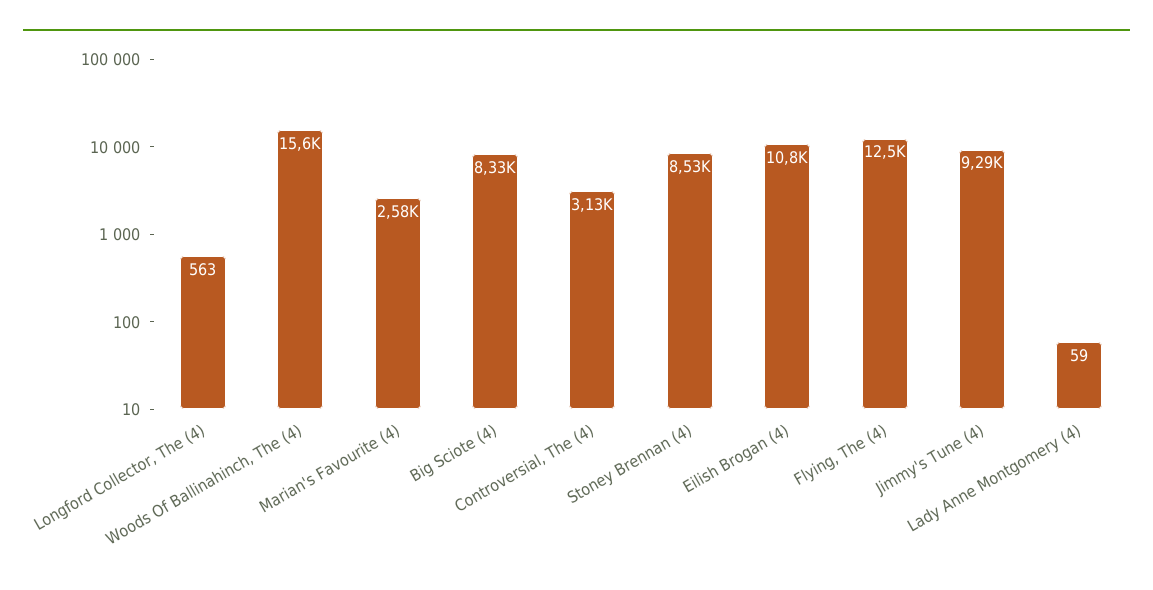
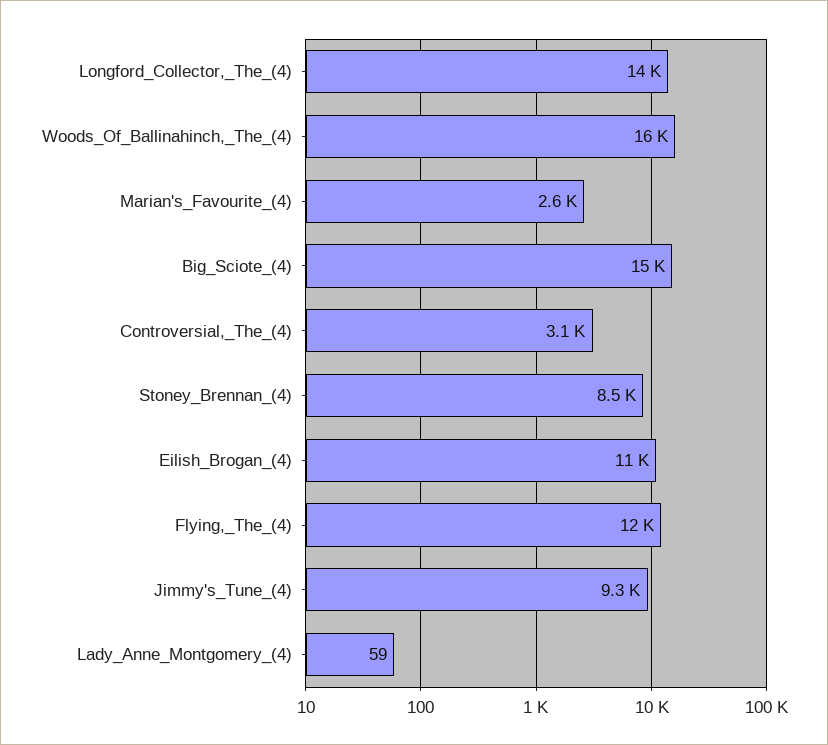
Longford Collector, The (4): 563 -> 14000
Big Sciote (4): 8330 -> 15000

